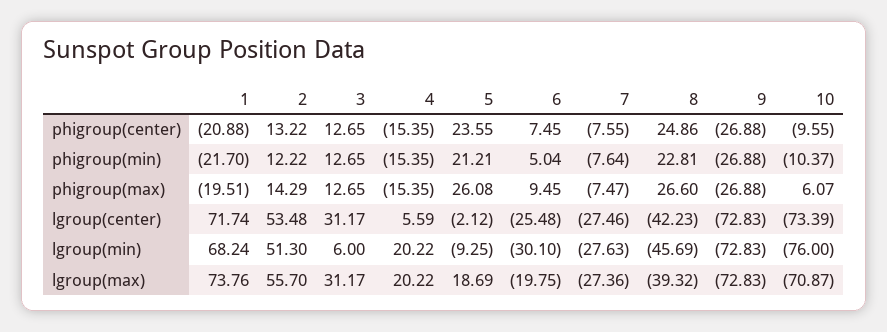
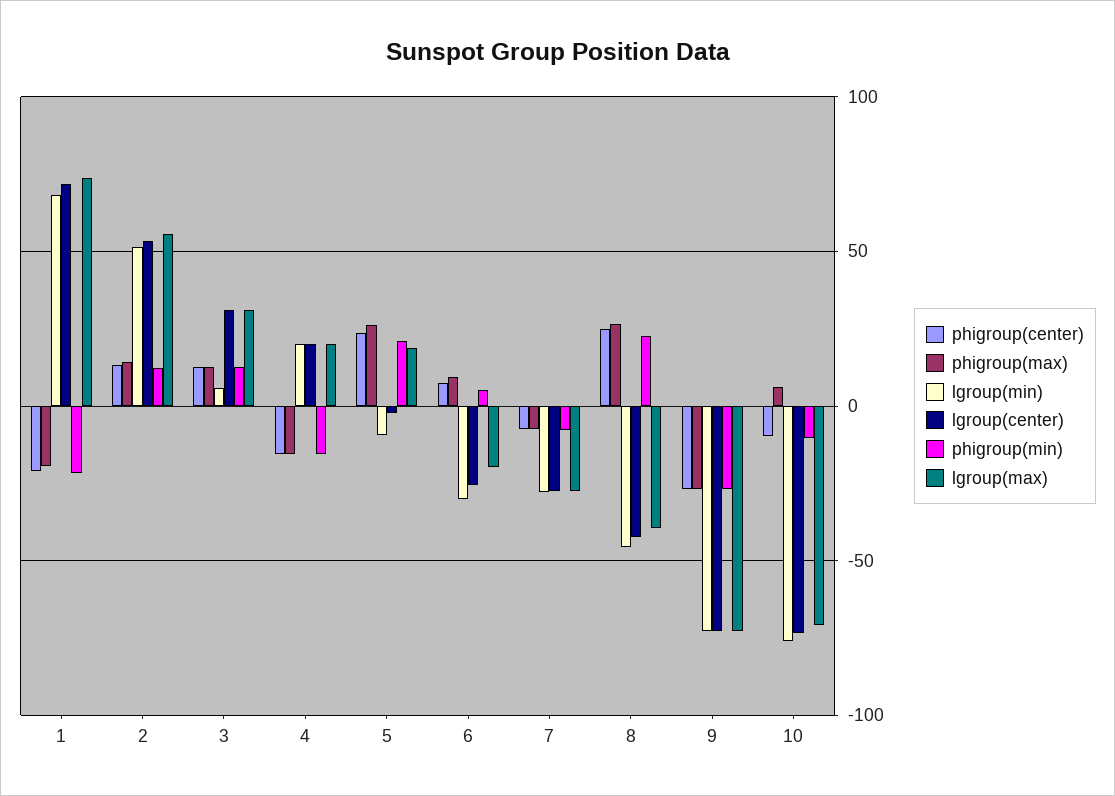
lgroup(center), 4: 5.59 -> 20

